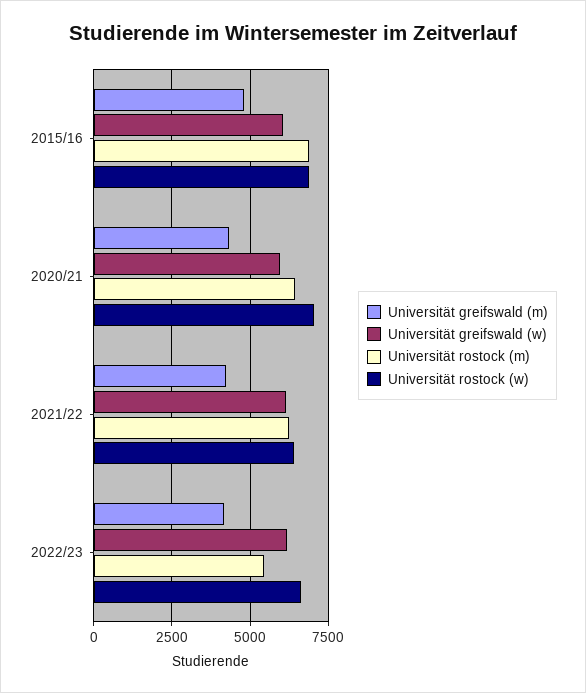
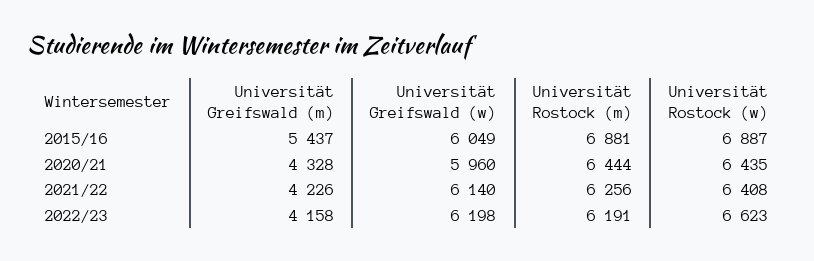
Universität greifswald (m), 2015/16: 4750 -> 5437
Universität rostock (w), 2020/21: 7000 -> 6435
Universität rostock (m), 2022/23: 5500 -> 6191

